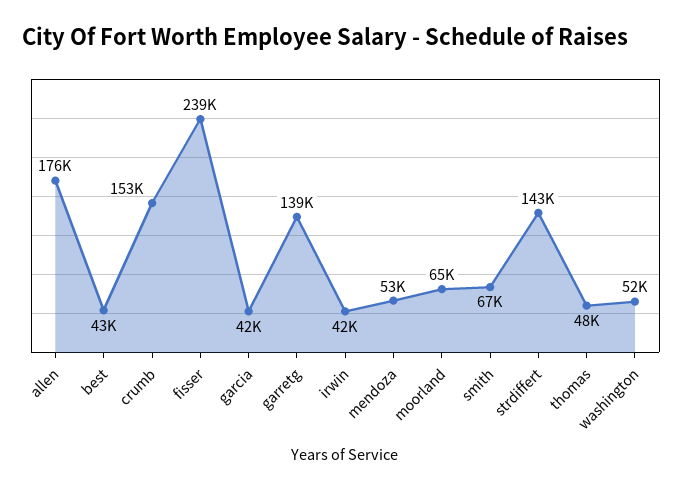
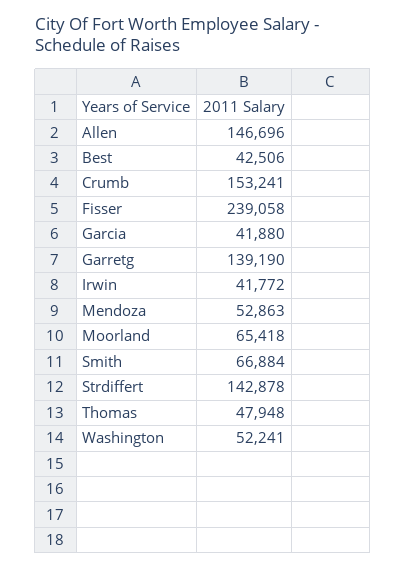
allen: 176000 -> 146696

